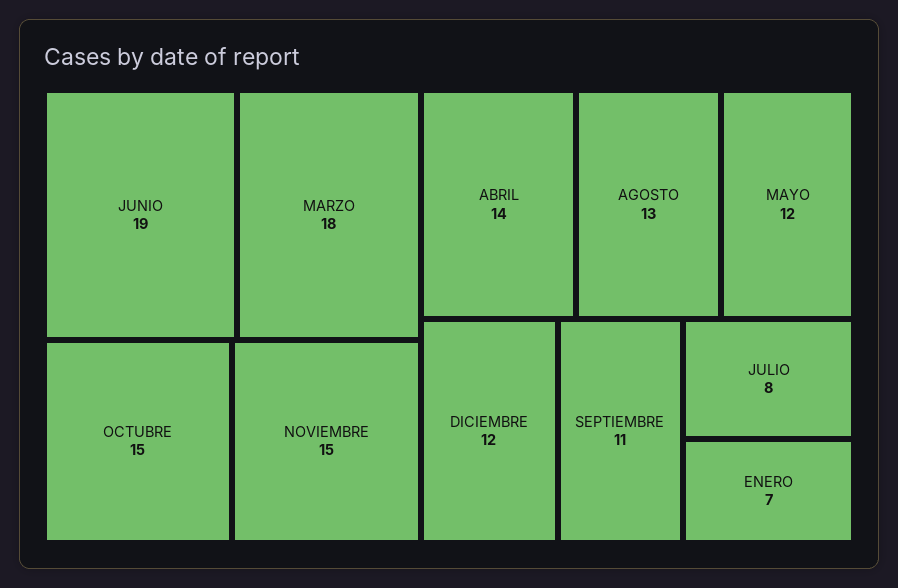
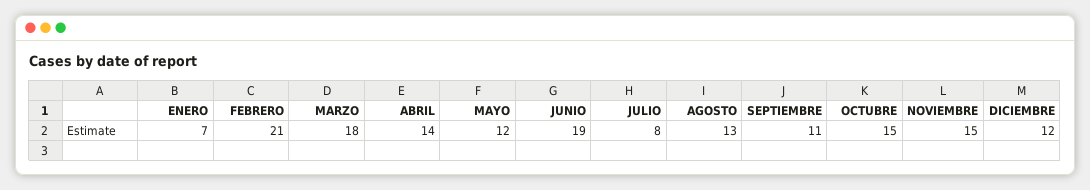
FEBRERO: none -> 21

